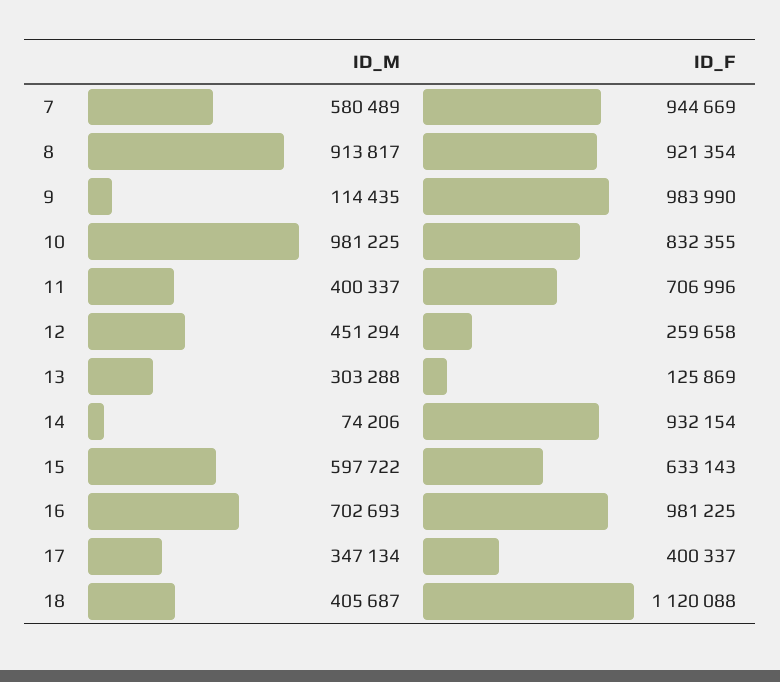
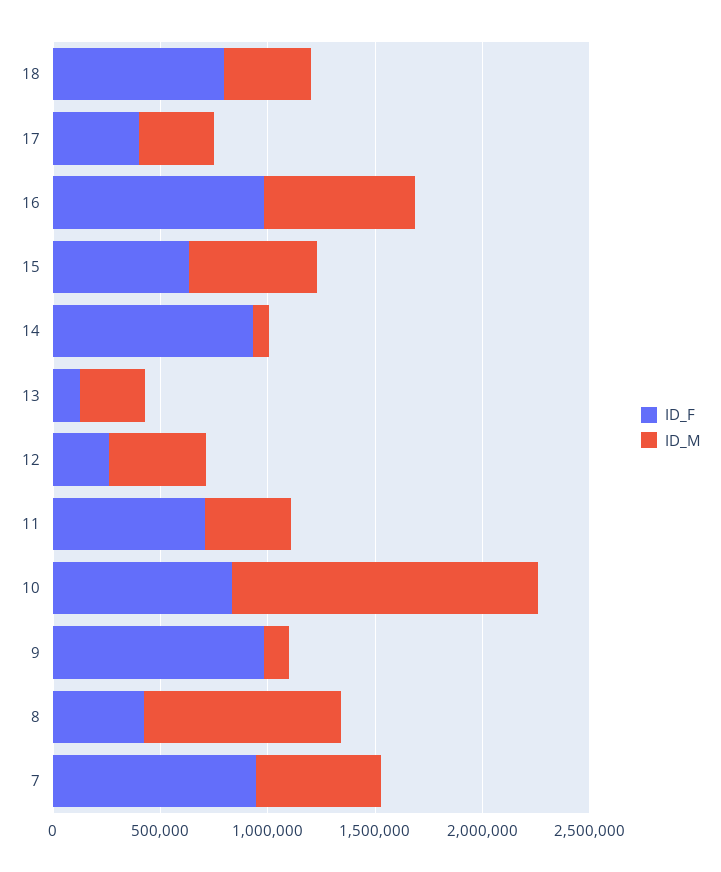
ID_F, 8: 921354 -> 400000
ID_M, 10: 981225 -> 1400000
ID_F, 18: 1120088 -> 800000

